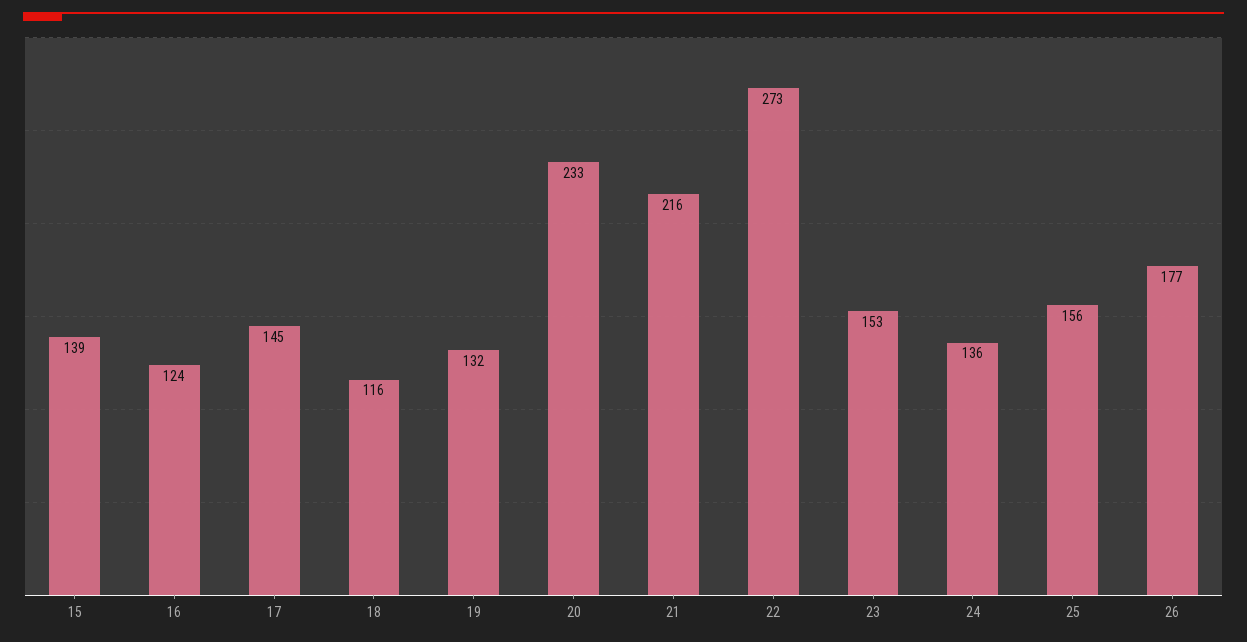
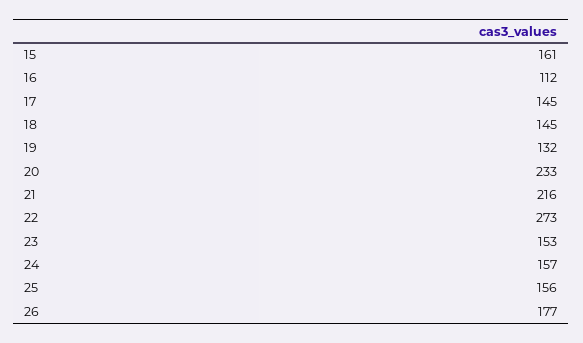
15: 139 -> 161
16: 124 -> 112
18: 116 -> 145
24: 136 -> 157

